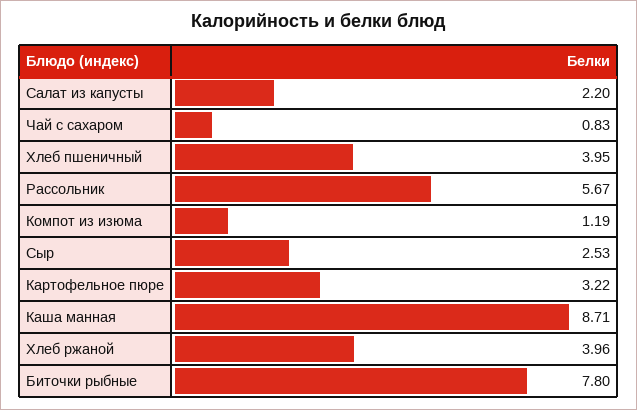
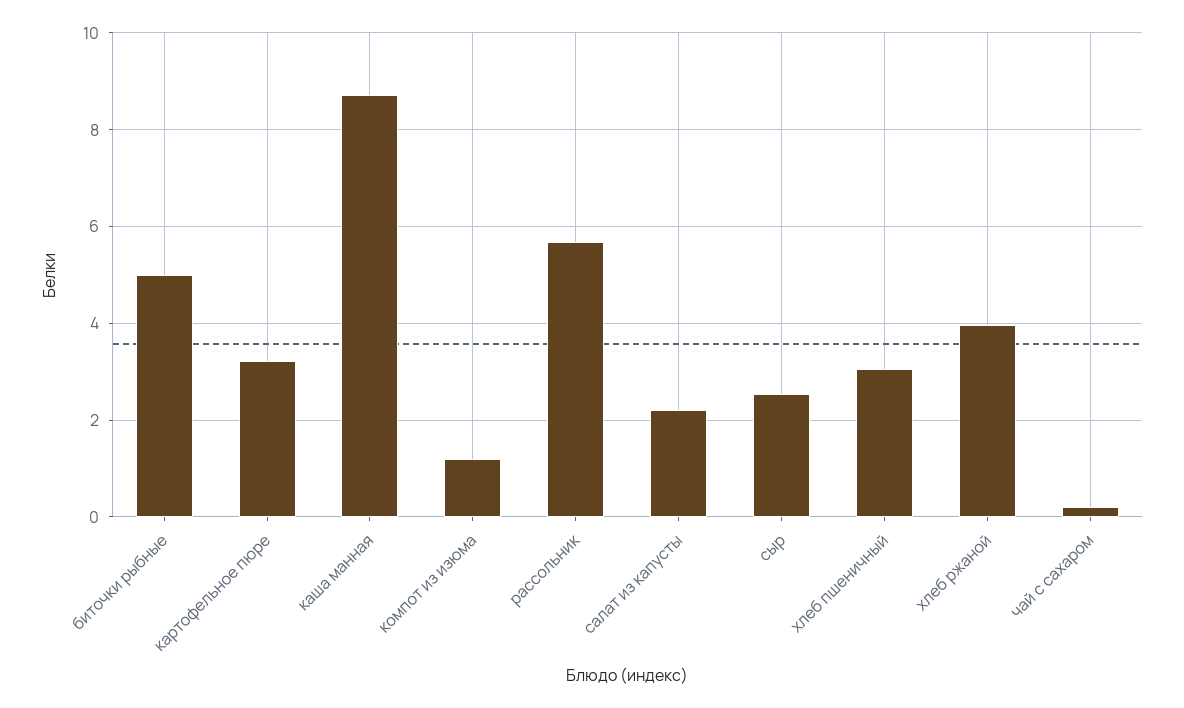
Чай с сахаром: 0.83 -> 0.2
Хлеб пшеничный: 3.95 -> 3
Биточки рыбные: 7.8 -> 5

